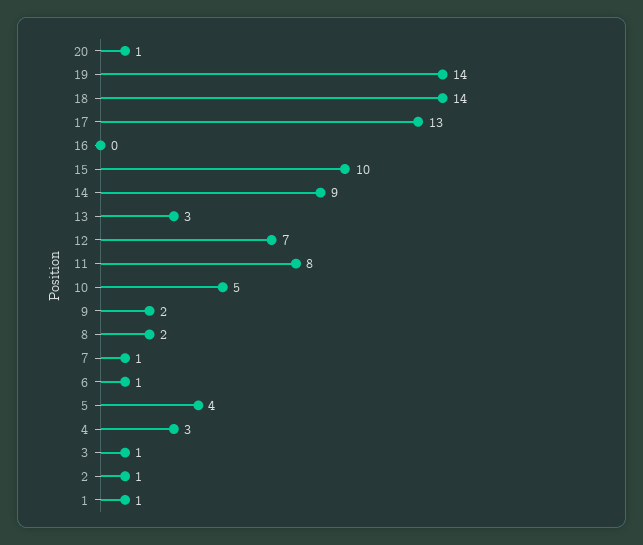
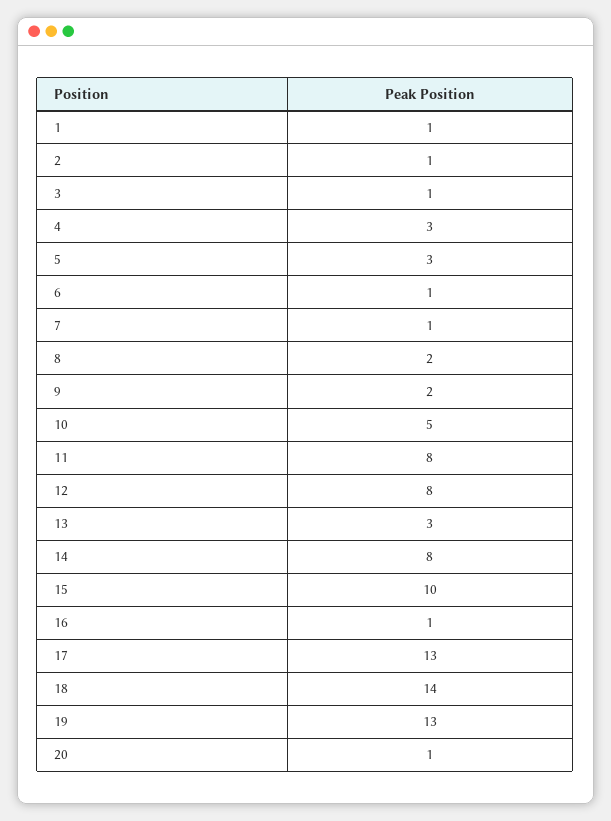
19: 14 -> 13
16: 0 -> 1
14: 9 -> 8
12: 7 -> 8
5: 4 -> 3

